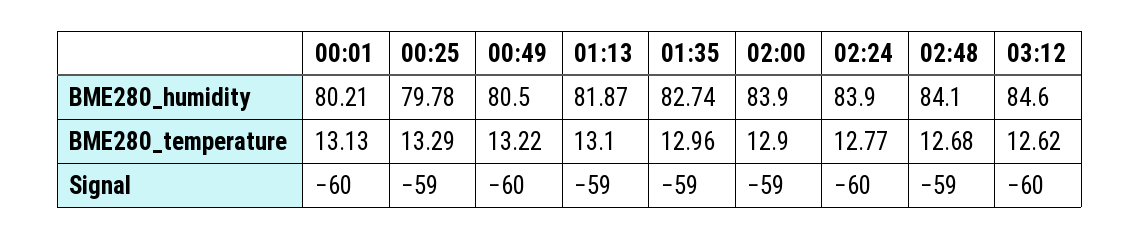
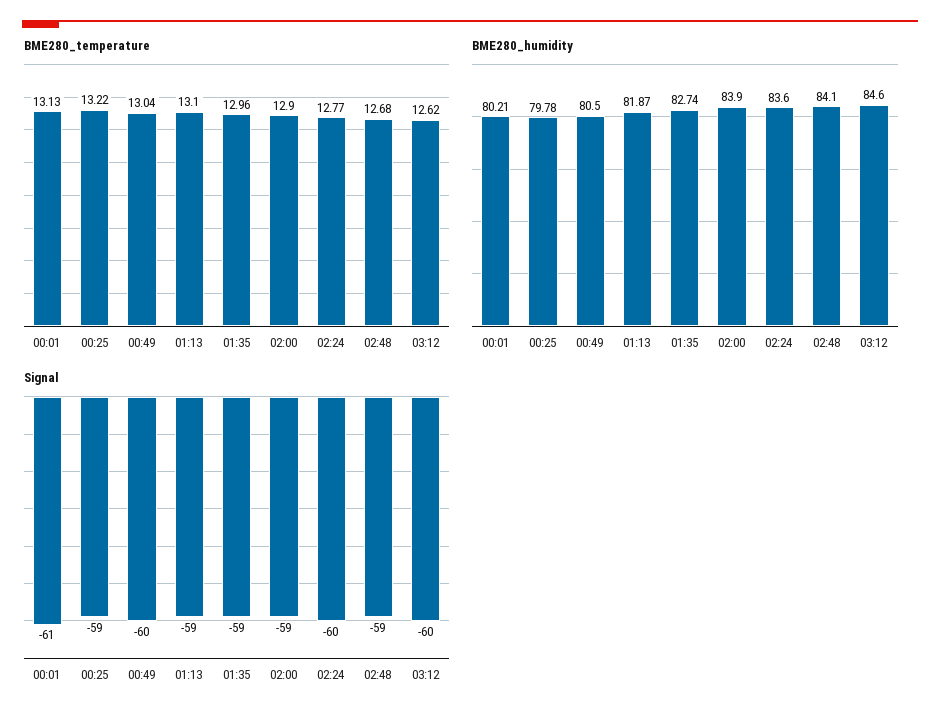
BME280_humidity, 02:24: 83.9 -> 83.6
BME280_temperature, 00:25: 13.29 -> 13.22
BME280_temperature, 00:49: 13.22 -> 13.04
Signal, 00:01: -60 -> -61

